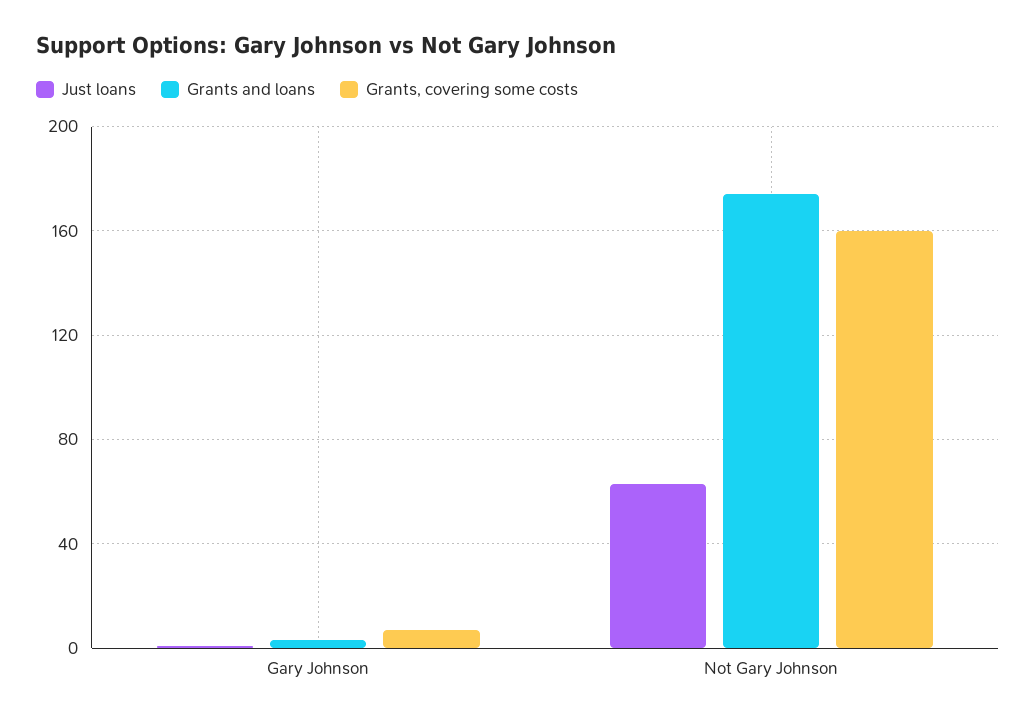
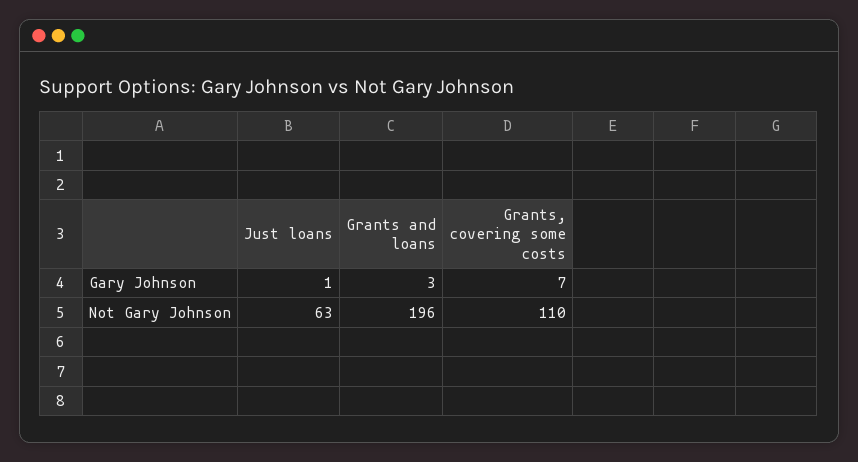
Grants and loans, Not Gary Johnson: 175 -> 196
Grants, covering some costs, Not Gary Johnson: 160 -> 110

